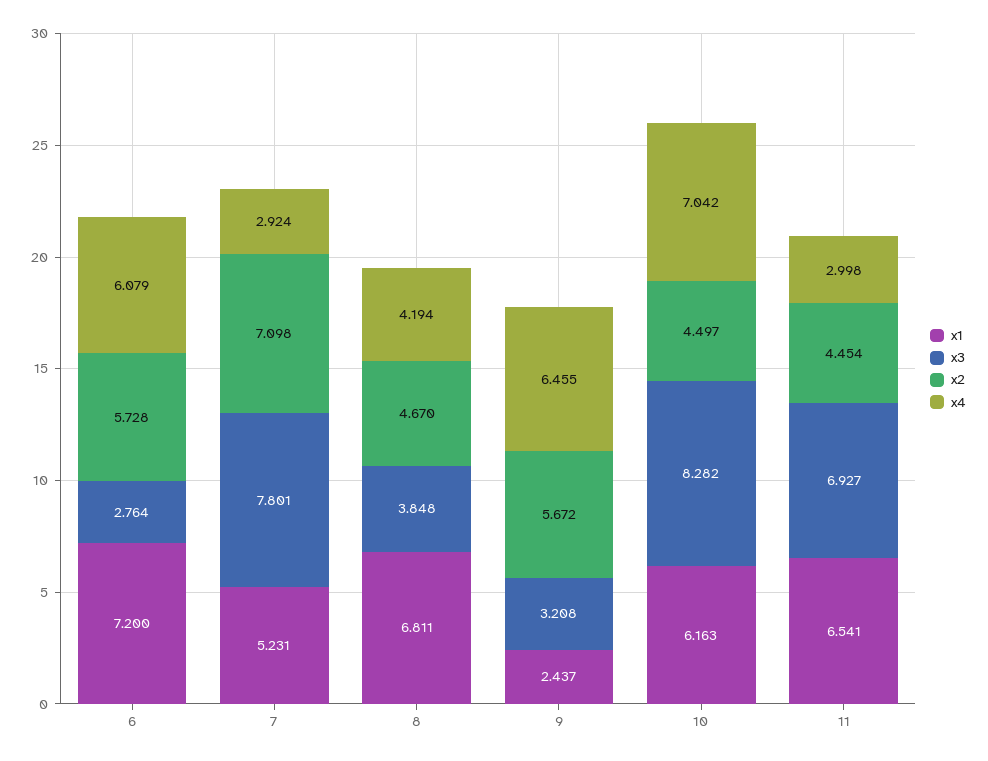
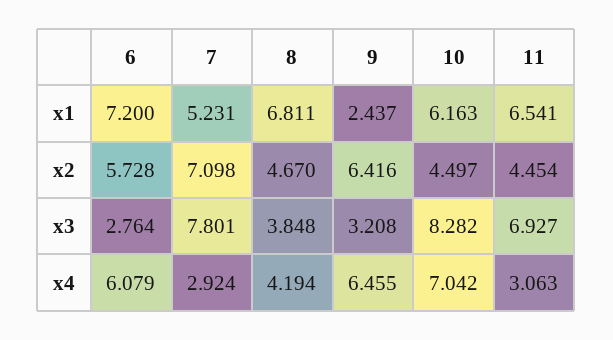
x2, 9: 5.672 -> 6.416
x4, 11: 2.998 -> 3.063

